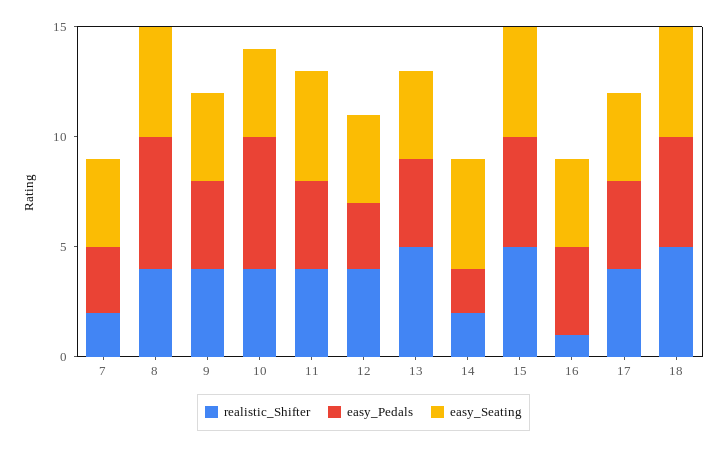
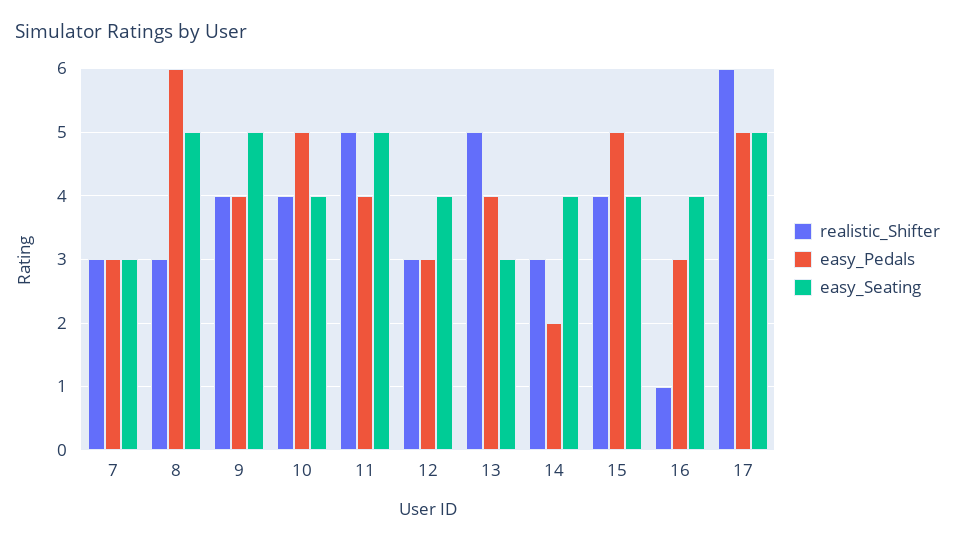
realistic_Shifter, 7: 2 -> 3
easy_Seating, 7: 4 -> 3
realistic_Shifter, 8: 4 -> 3
easy_Seating, 9: 4 -> 5
easy_Pedals, 10: 6 -> 5
realistic_Shifter, 11: 4 -> 5
realistic_Shifter, 12: 4 -> 3
easy_Seating, 13: 4 -> 3
realistic_Shifter, 14: 2 -> 3
easy_Seating, 14: 5 -> 4
realistic_Shifter, 15: 5 -> 4
easy_Seating, 15: 5 -> 4
easy_Pedals, 16: 4 -> 3
realistic_Shifter, 17: 4 -> 6
easy_Pedals, 17: 4 -> 5
easy_Seating, 17: 4 -> 5
realistic_Shifter, 18: 5 -> none
easy_Pedals, 18: 5 -> none
easy_Seating, 18: 5 -> none

